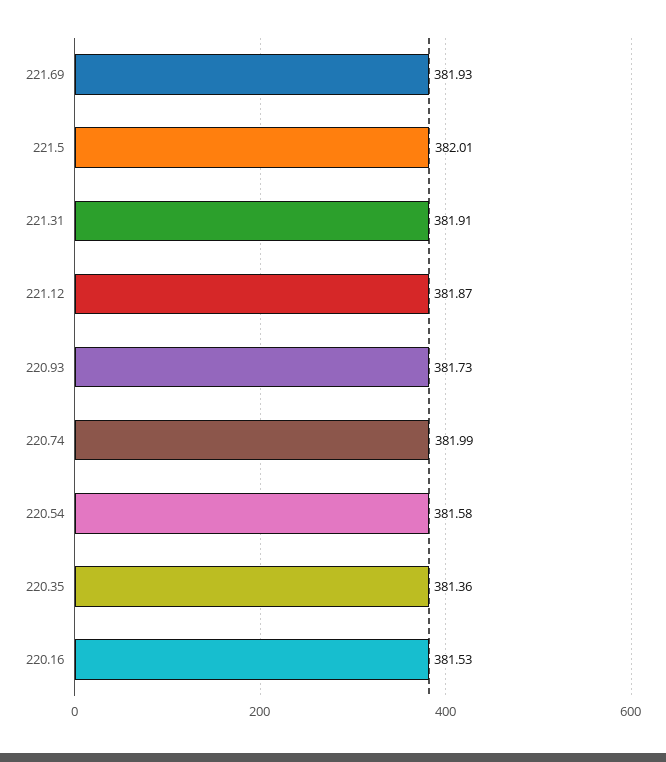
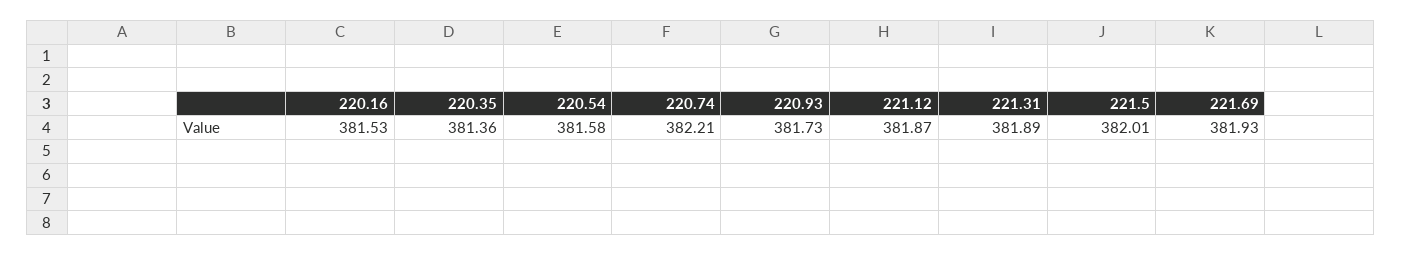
221.31: 381.91 -> 381.89
220.74: 381.99 -> 382.21

